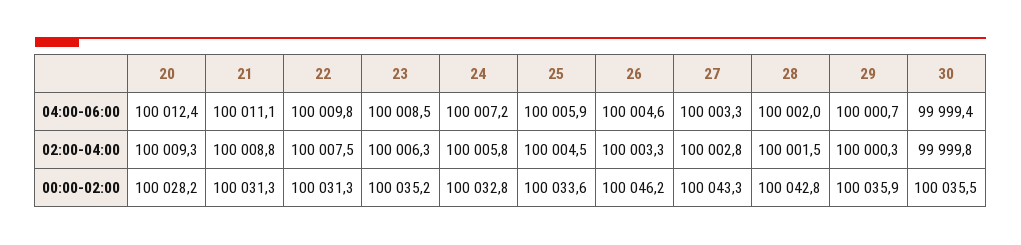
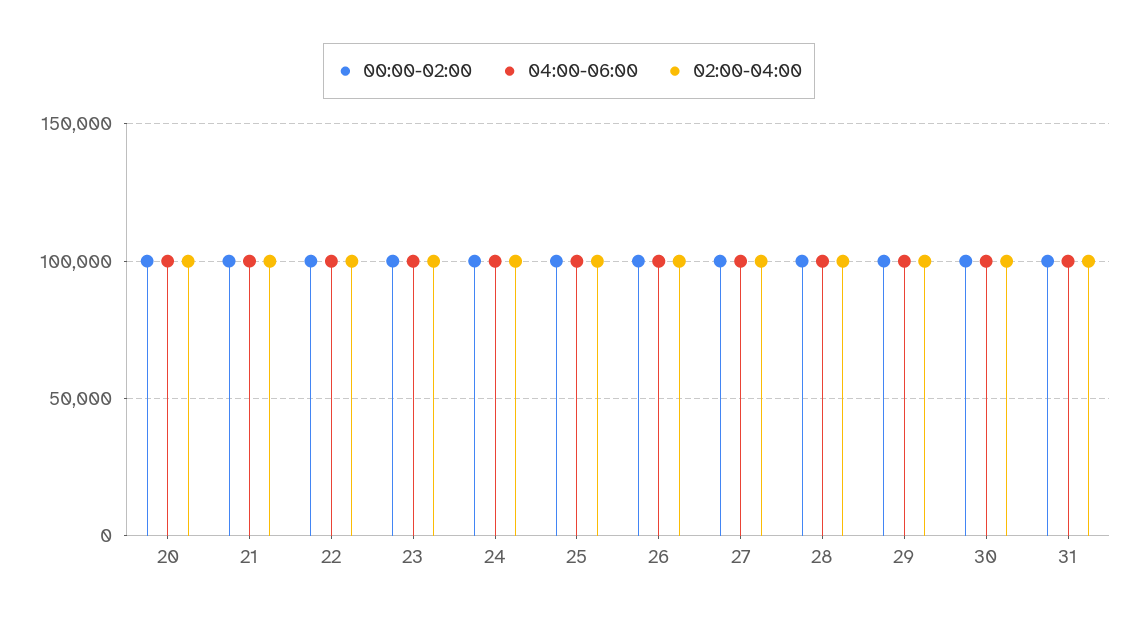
00:00-02:00, 31: none -> 100000
04:00-06:00, 31: none -> 100000
02:00-04:00, 31: none -> 100000

